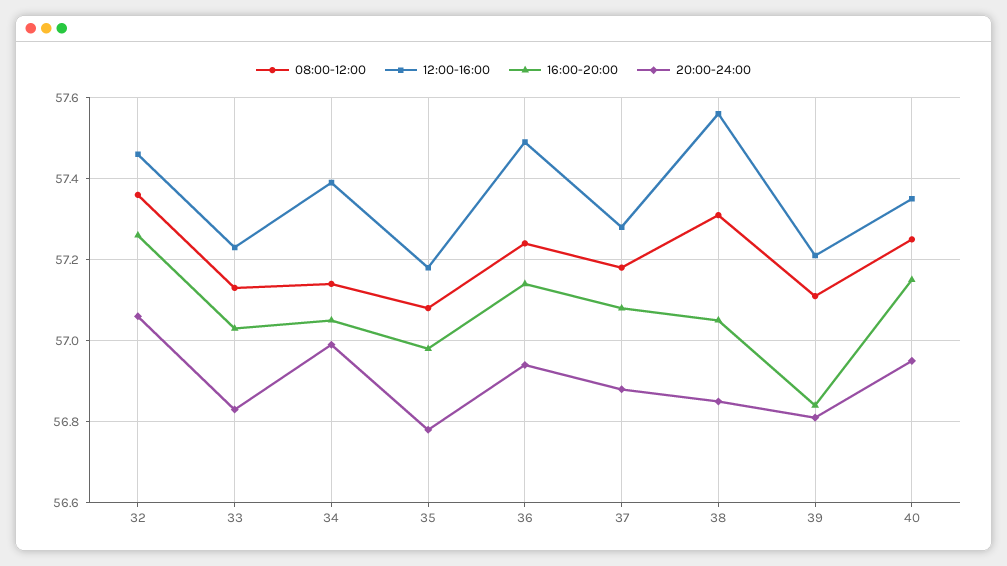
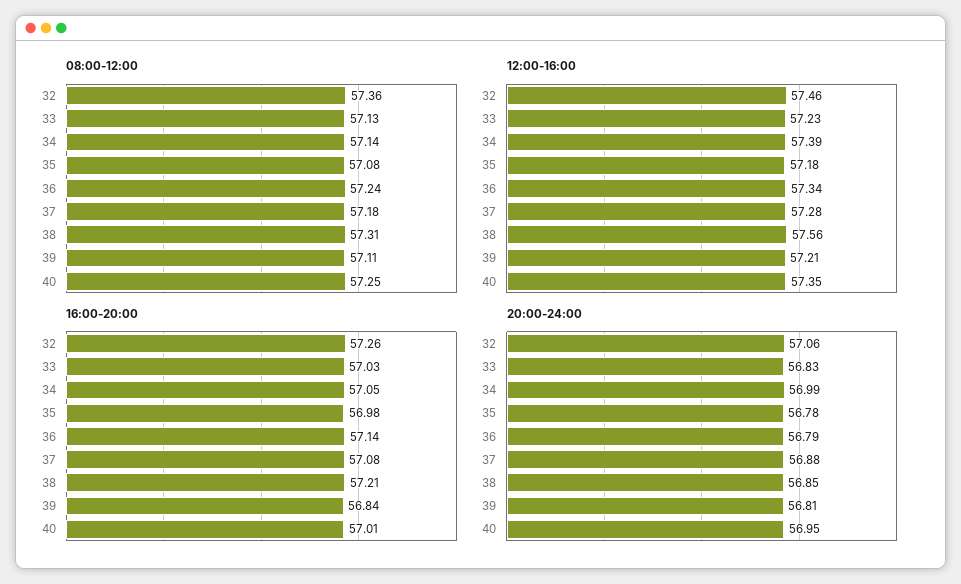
12:00-16:00, 36: 57.5 -> 57.34
20:00-24:00, 36: 56.95 -> 56.79
16:00-20:00, 38: 57.05 -> 57.21
16:00-20:00, 40: 57.15 -> 57.01

